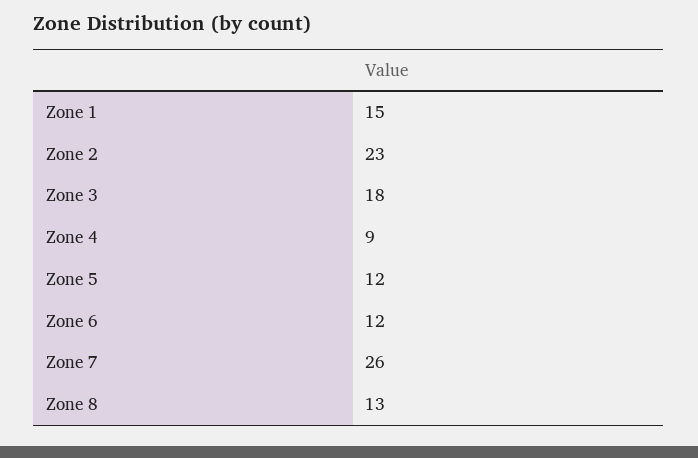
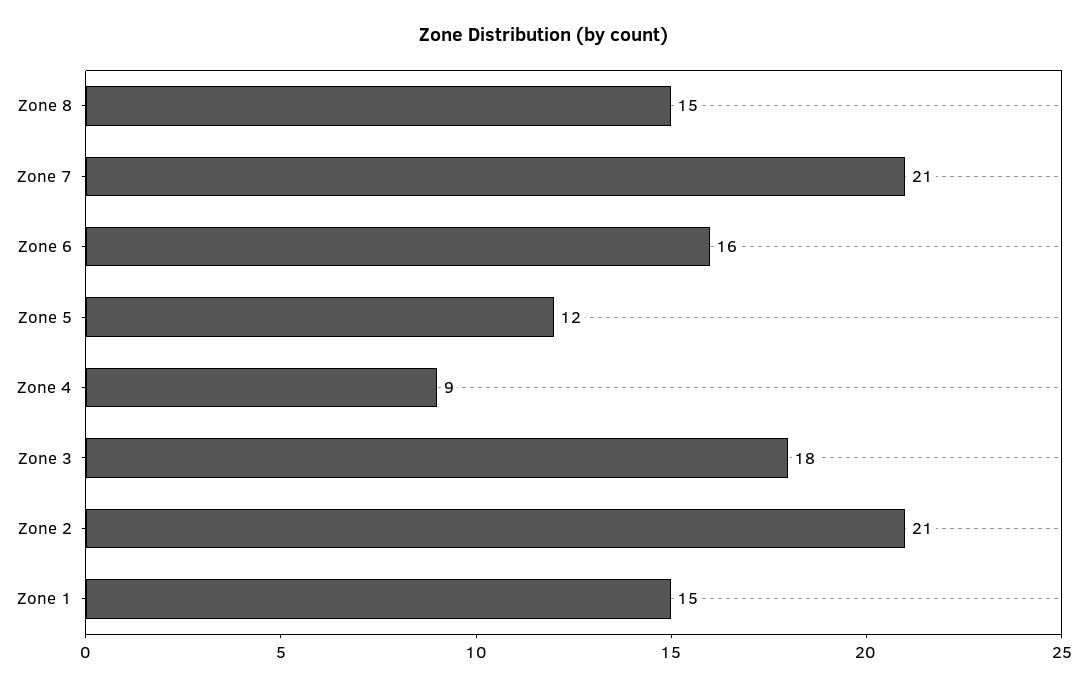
Zone 2: 23 -> 21
Zone 6: 12 -> 16
Zone 7: 26 -> 21
Zone 8: 13 -> 15

